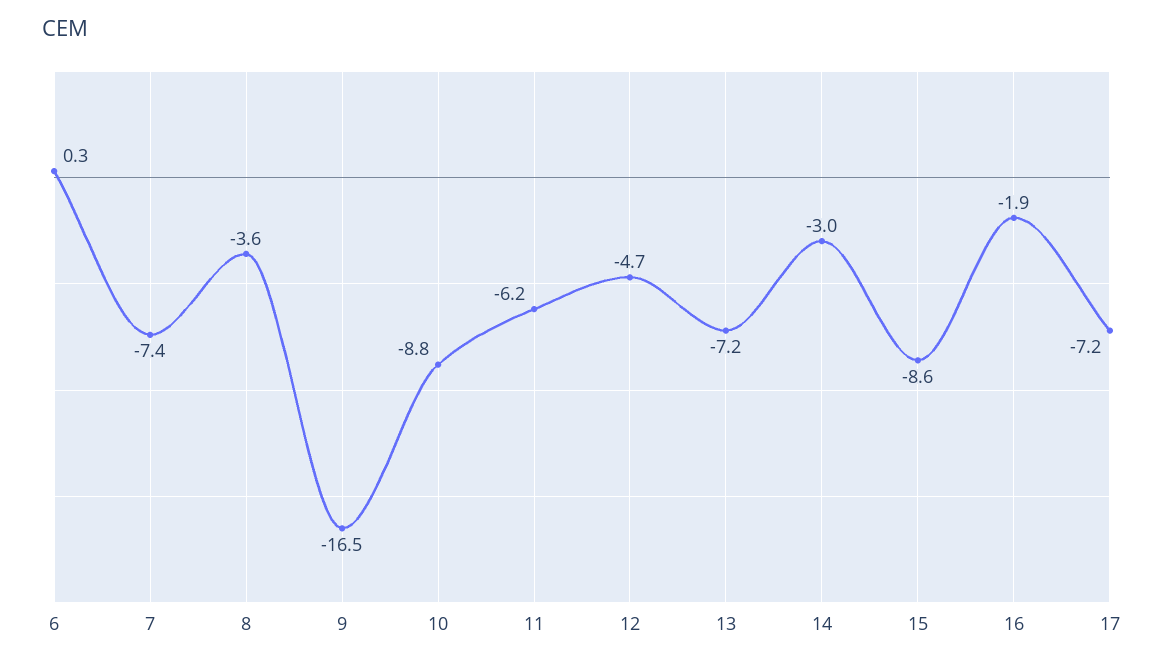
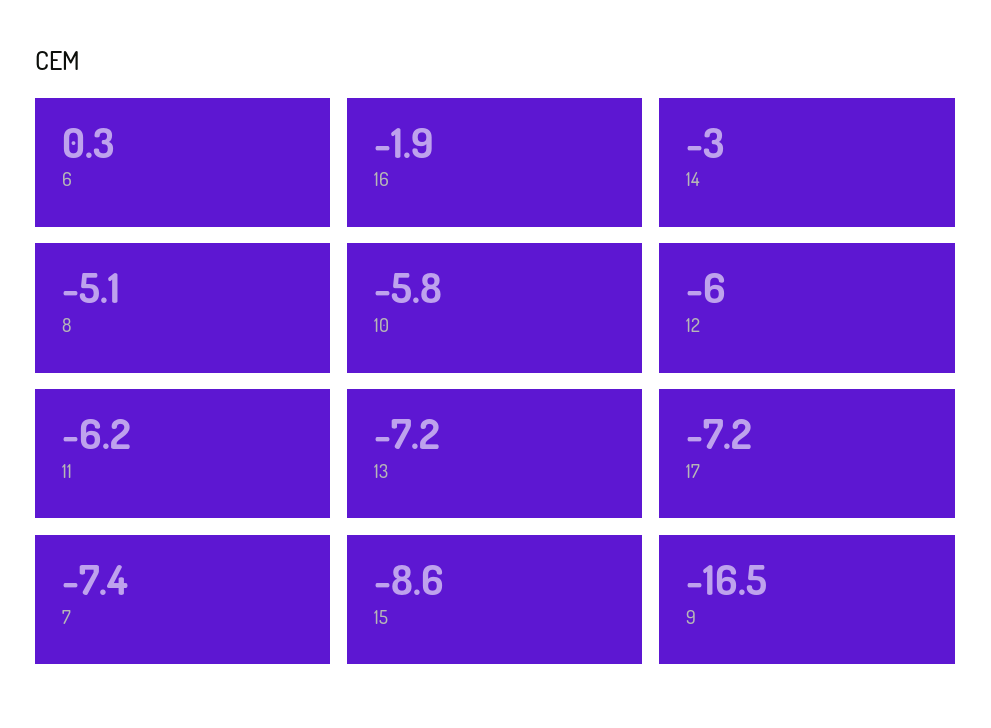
8: -3.6 -> -5.1
10: -8.8 -> -5.8
12: -4.7 -> -6

